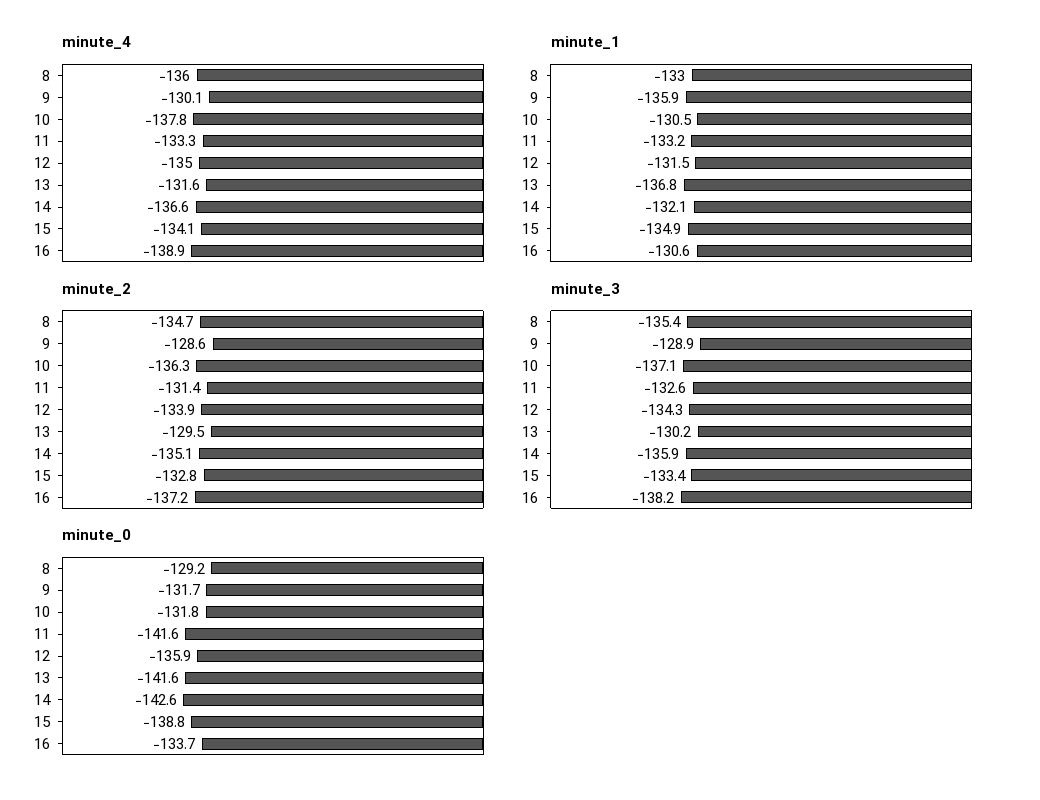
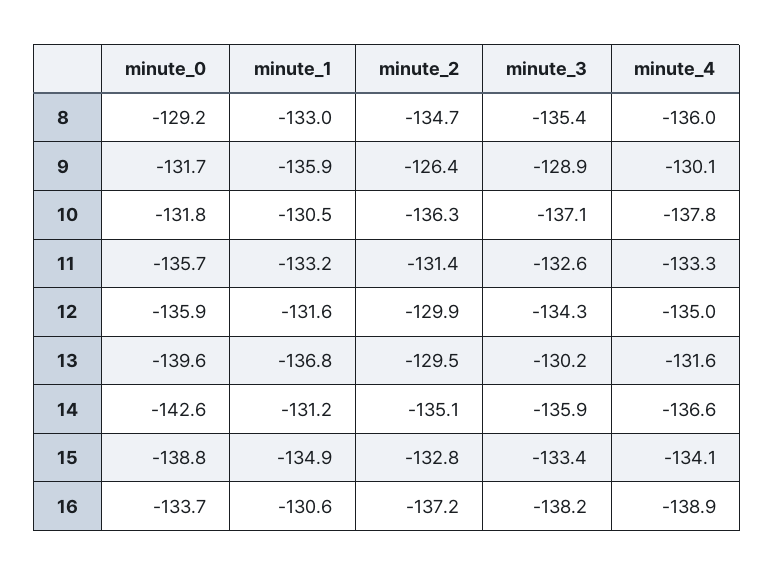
minute_1, 12: -131.5 -> -131.6
minute_1, 14: -132.1 -> -131.2
minute_2, 9: -128.6 -> -126.4
minute_2, 12: -133.9 -> -129.9
minute_0, 11: -141.6 -> -135.7
minute_0, 13: -141.6 -> -139.6

